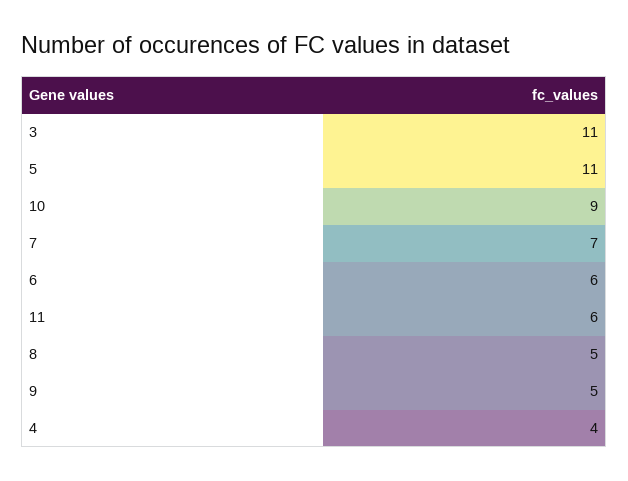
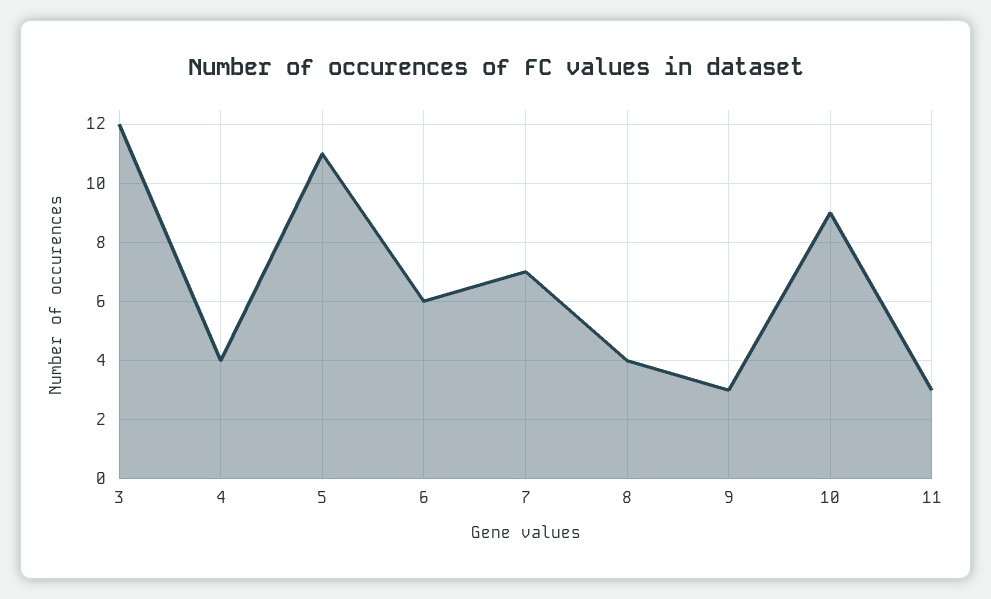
3: 11 -> 12
11: 6 -> 3
8: 5 -> 4
9: 5 -> 3

